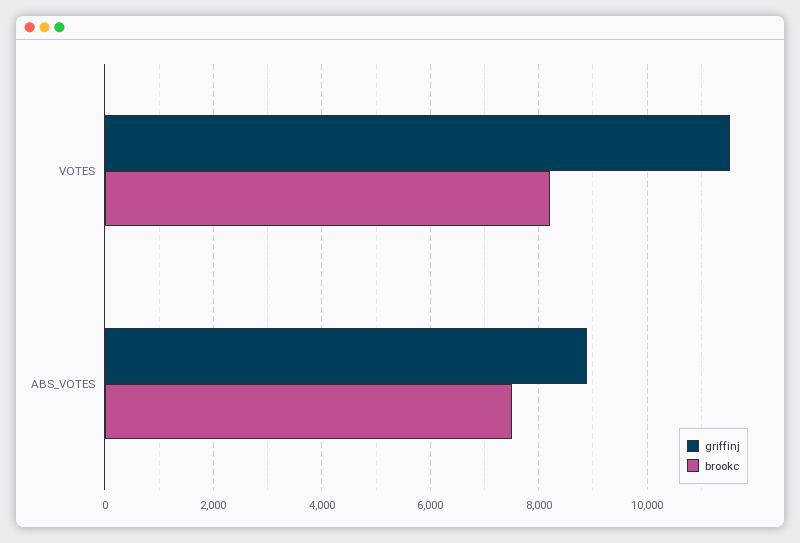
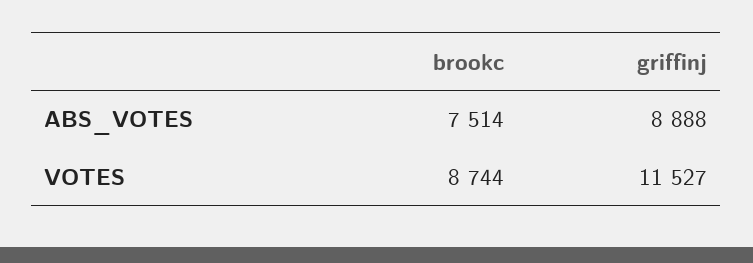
brookc, VOTES: 8200 -> 8744

